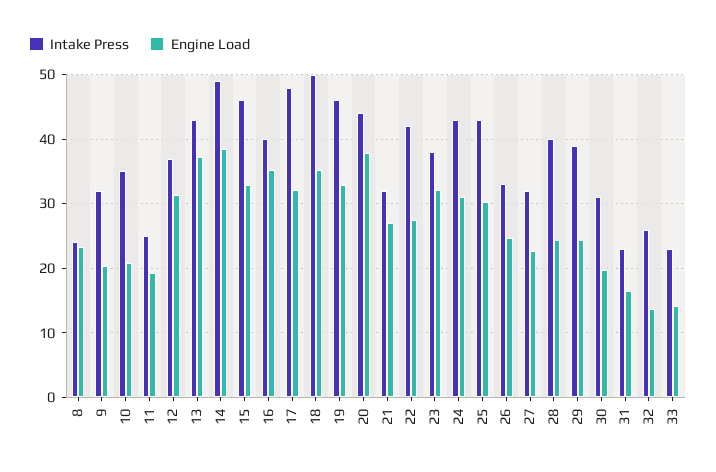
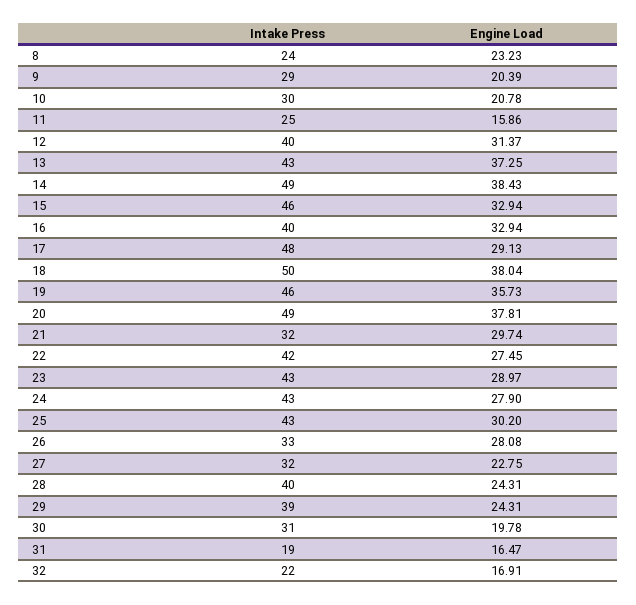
Intake Press, 9: 32 -> 29
Intake Press, 10: 35 -> 30
Engine Load, 11: 19 -> 15.86
Intake Press, 12: 37 -> 40
Engine Load, 16: 35 -> 32.94
Engine Load, 17: 32 -> 29.13
Engine Load, 18: 35 -> 38.04
Engine Load, 19: 33 -> 35.73
Intake Press, 20: 44 -> 49
Engine Load, 21: 27 -> 29.74
Intake Press, 23: 38 -> 43
Engine Load, 23: 32 -> 28.97
Engine Load, 24: 31 -> 27.9
Engine Load, 26: 25 -> 28.08
Intake Press, 31: 23 -> 19
Intake Press, 32: 26 -> 22
Engine Load, 32: 14 -> 16.91
Intake Press, 33: 23 -> none
Engine Load, 33: 14 -> none

